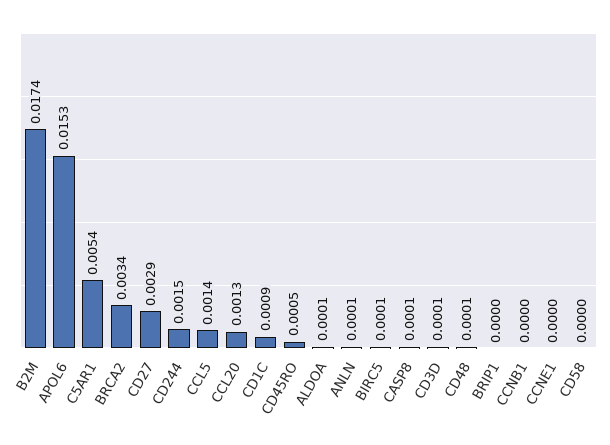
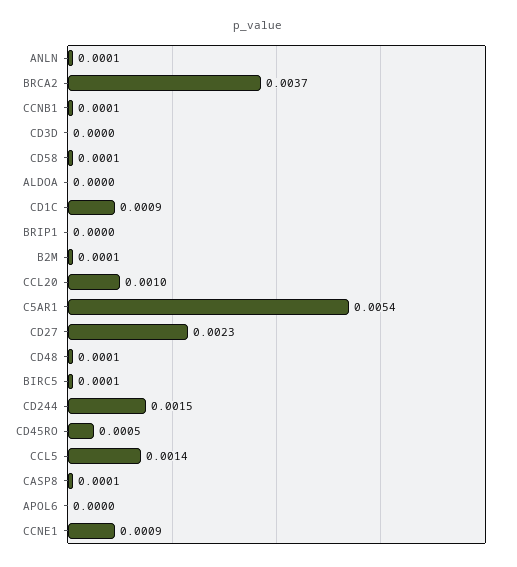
B2M: 0.0174 -> 0.0001
APOL6: 0.0153 -> 0
BRCA2: 0.0034 -> 0.0037
CD27: 0.0029 -> 0.0023
CCL20: 0.0013 -> 0.001
ALDOA: 0.0001 -> 0
CD3D: 0.0001 -> 0
CCNB1: 0 -> 0.0001
CCNE1: 0 -> 0.0009
CD58: 0 -> 0.0001

